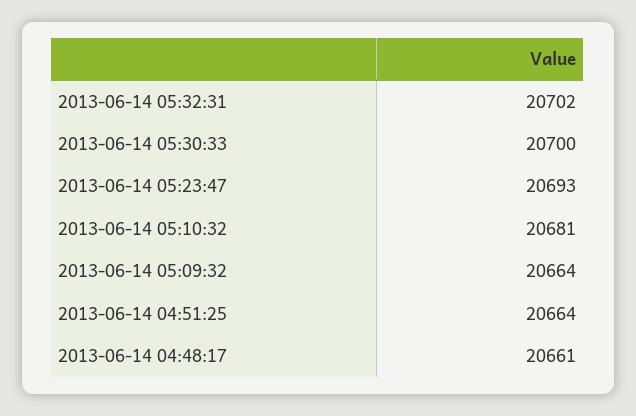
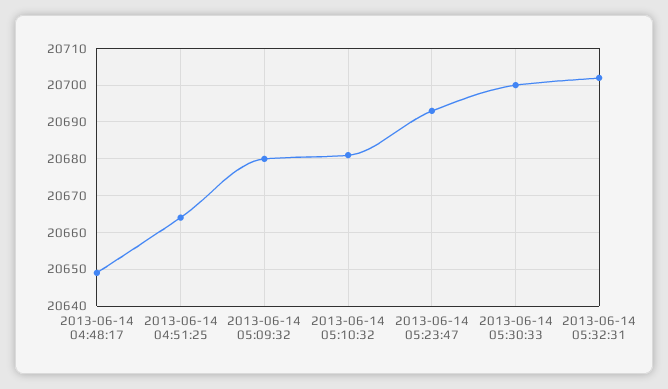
2013-06-14 05:09:32: 20664 -> 20680
2013-06-14 04:48:17: 20661 -> 20650

